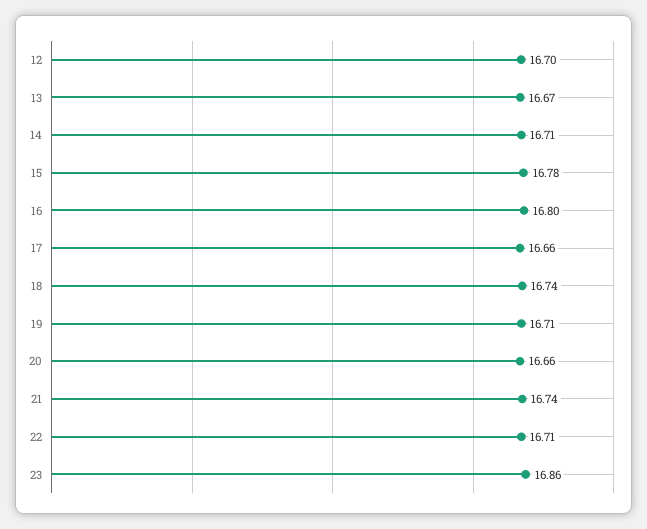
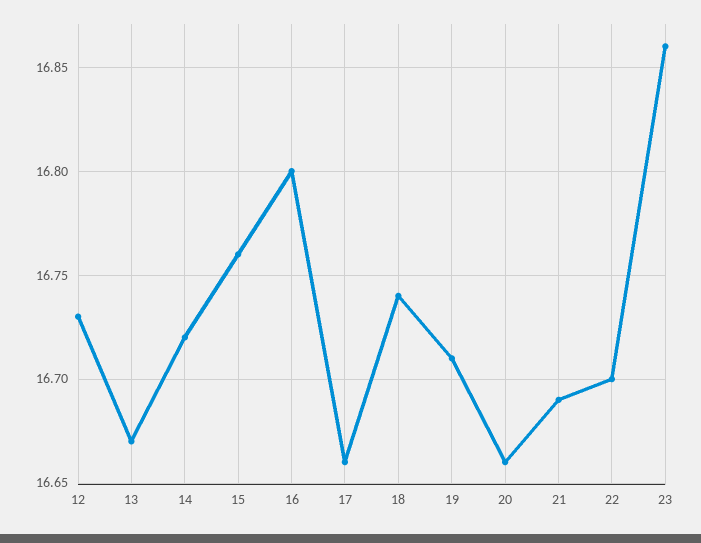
12: 16.7 -> 16.73
14: 16.71 -> 16.72
15: 16.78 -> 16.76
21: 16.74 -> 16.69
22: 16.71 -> 16.7

